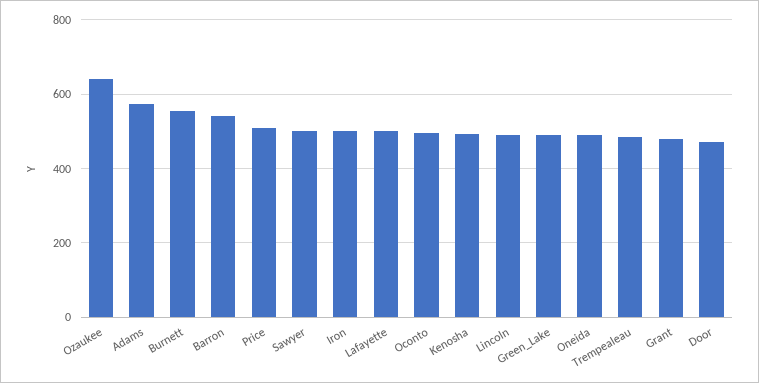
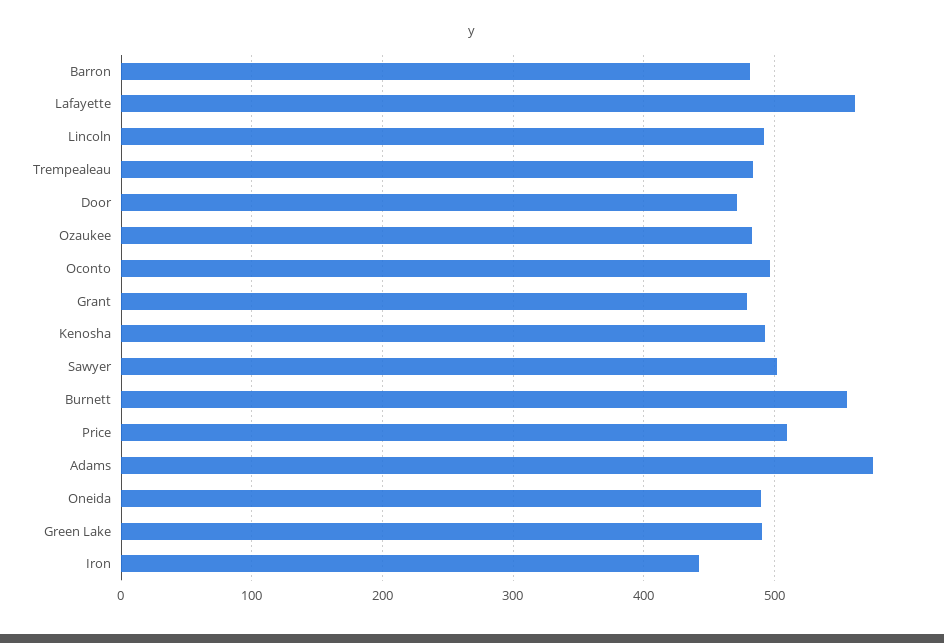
Ozaukee: 640 -> 480
Barron: 540 -> 480
Iron: 500 -> 440
Lafayette: 500 -> 560

